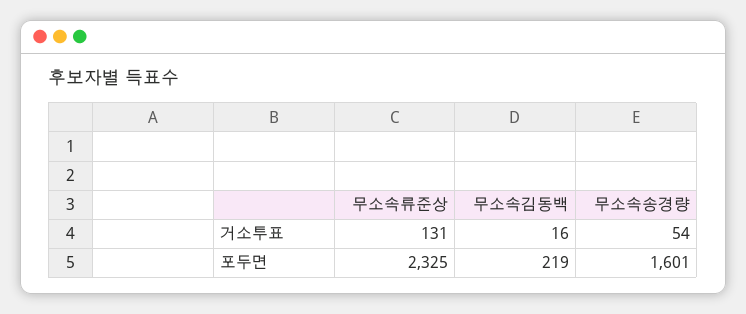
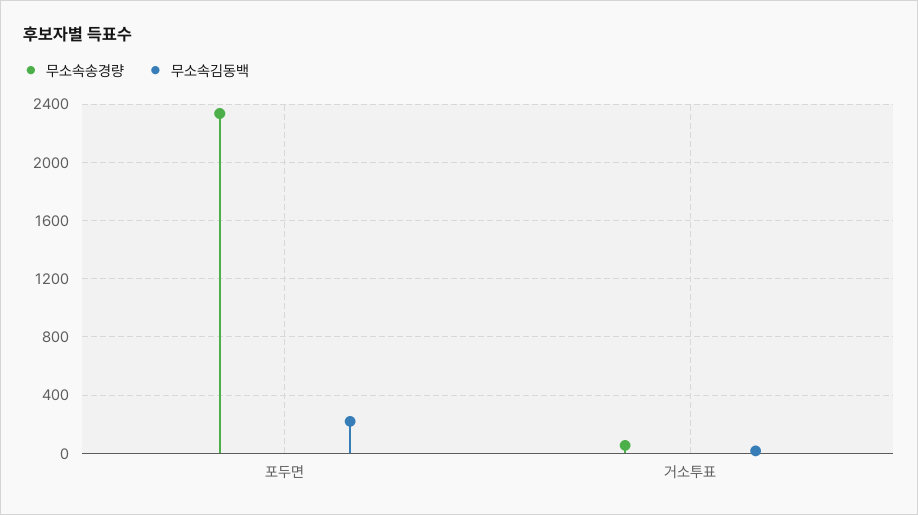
무소속류준상, 거소투표: 131 -> none
무소속류준상, 포두면: 2325 -> none
무소속송경량, 포두면: 1601 -> 2350

